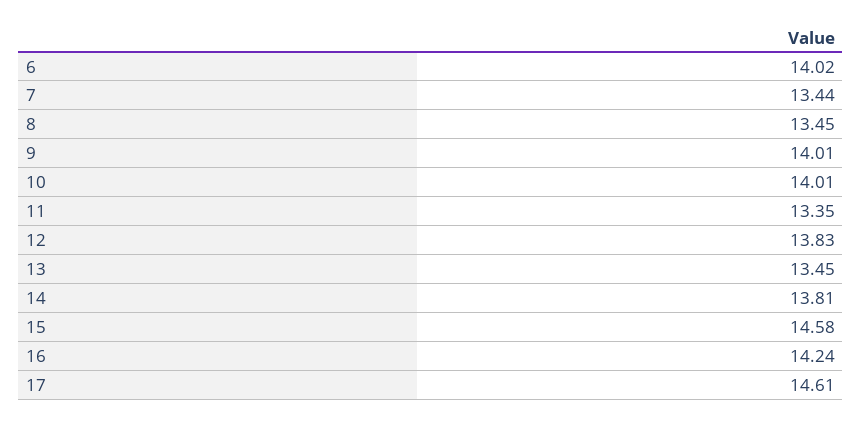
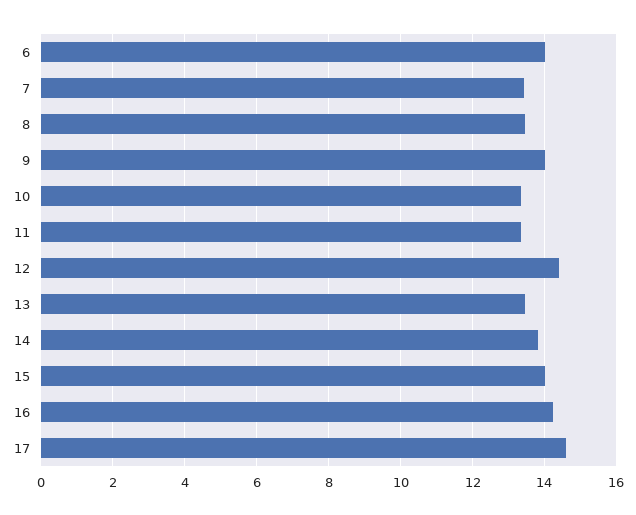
10: 14.01 -> 13.4
12: 13.83 -> 14.4
15: 14.58 -> 14

